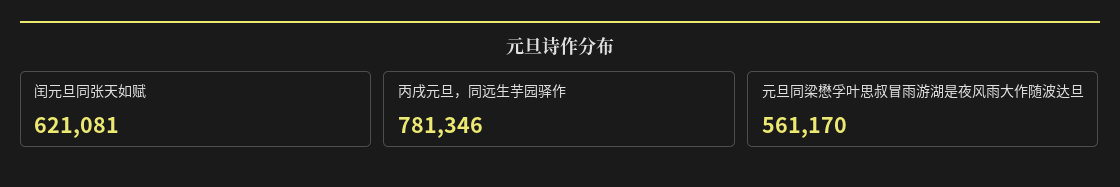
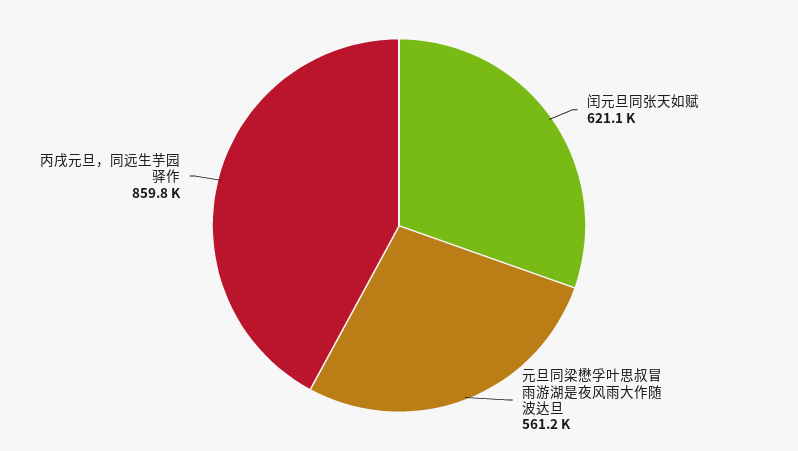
丙戌元旦，同远生芋园驿作: 781346 -> 859800

